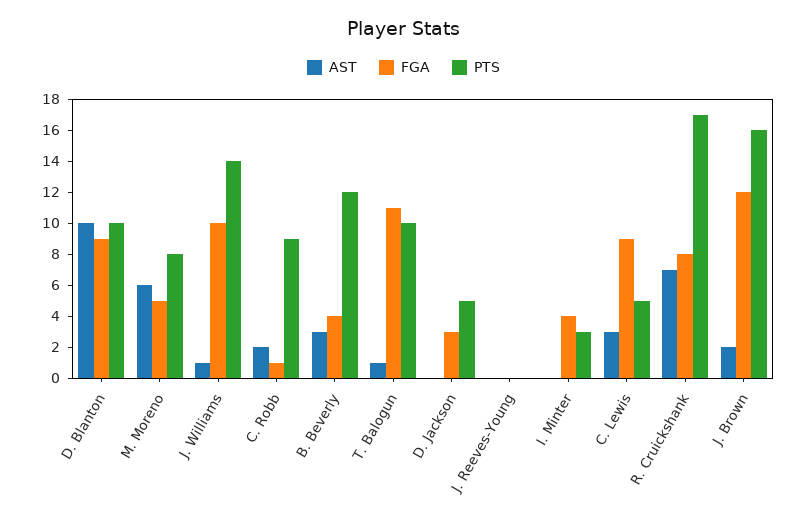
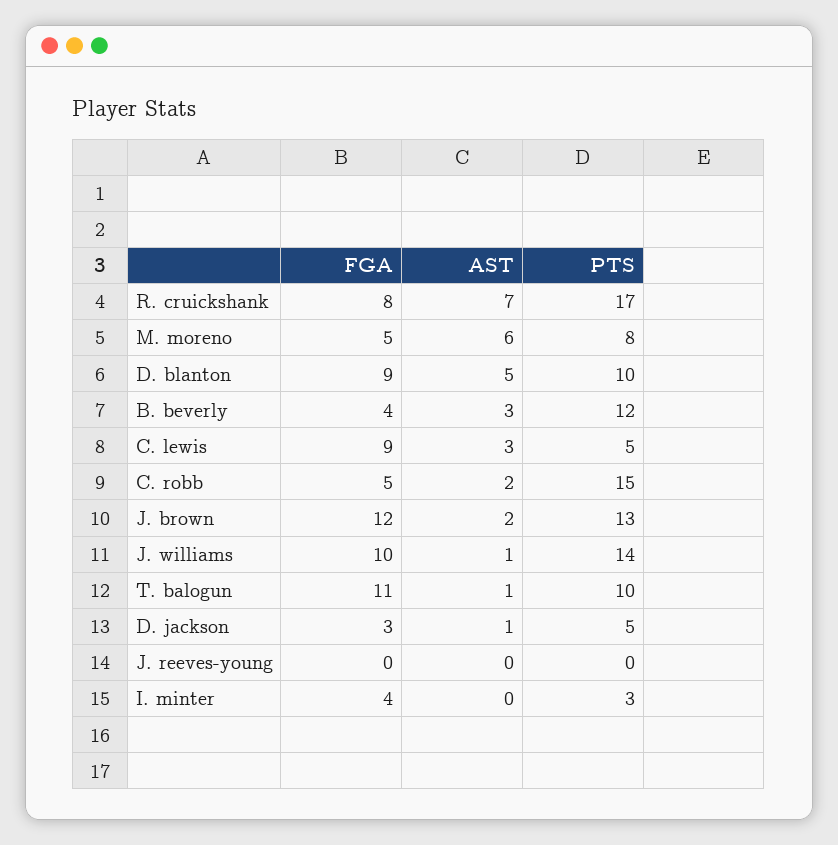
AST, D. Blanton: 10 -> 5
FGA, C. Robb: 1 -> 5
PTS, C. Robb: 9 -> 15
AST, D. Jackson: 0 -> 1
PTS, J. Brown: 16 -> 13

